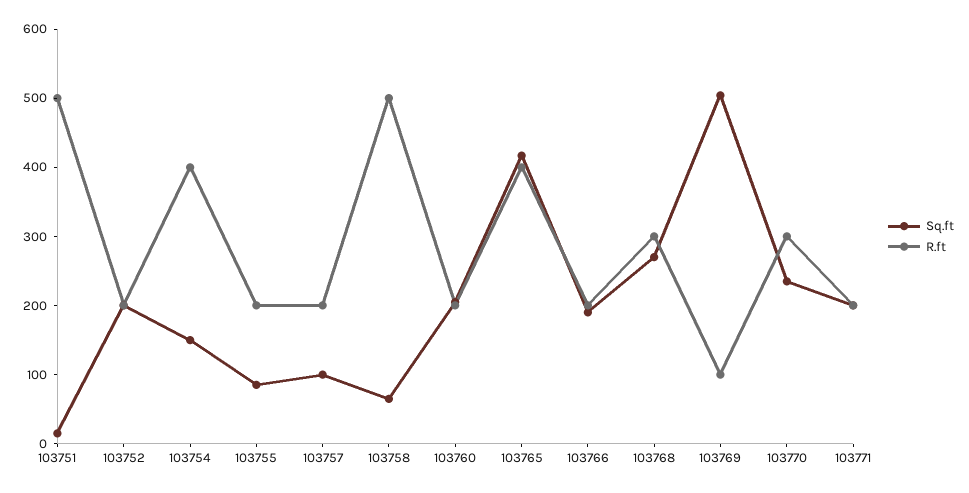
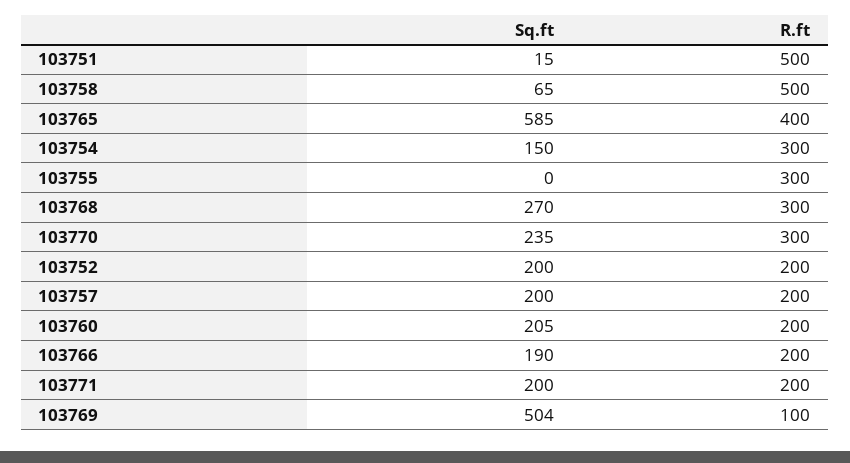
R.ft, 103754: 400 -> 300
Sq.ft, 103755: 80 -> 0
R.ft, 103755: 200 -> 300
Sq.ft, 103757: 100 -> 200
Sq.ft, 103765: 420 -> 585

